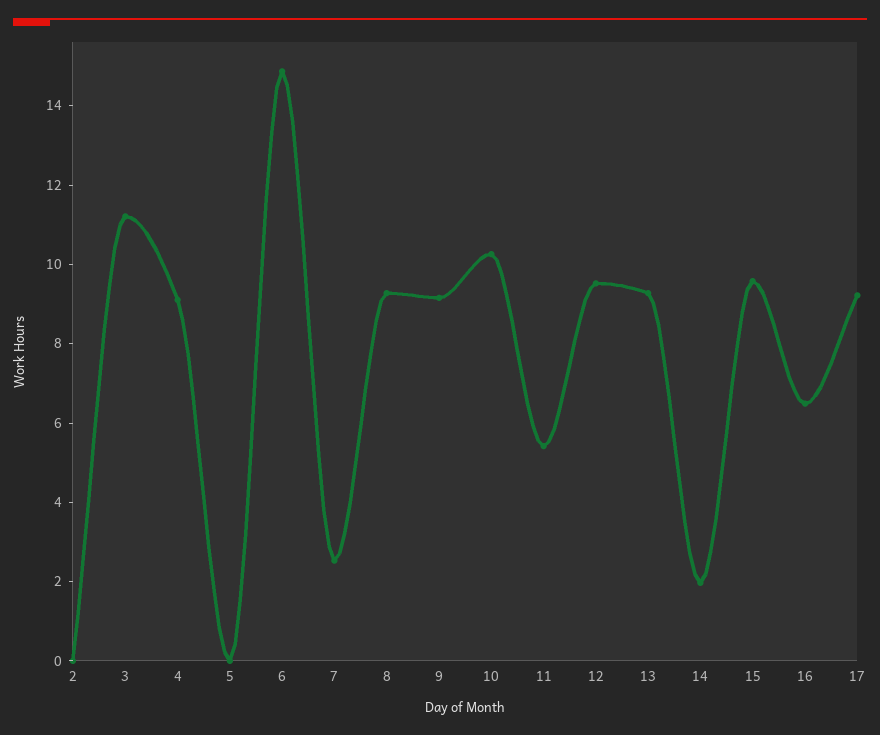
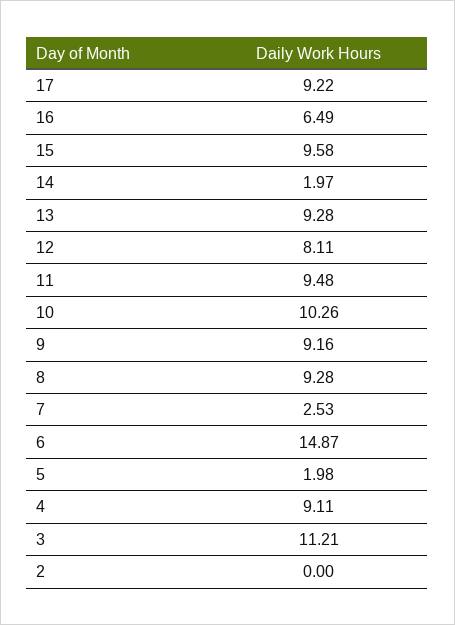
5: 0 -> 1.98
11: 5.5 -> 9.48
12: 9.5 -> 8.11

